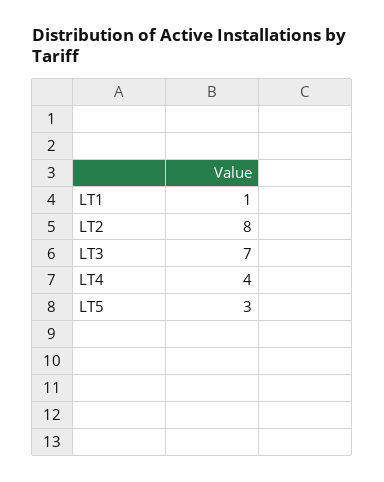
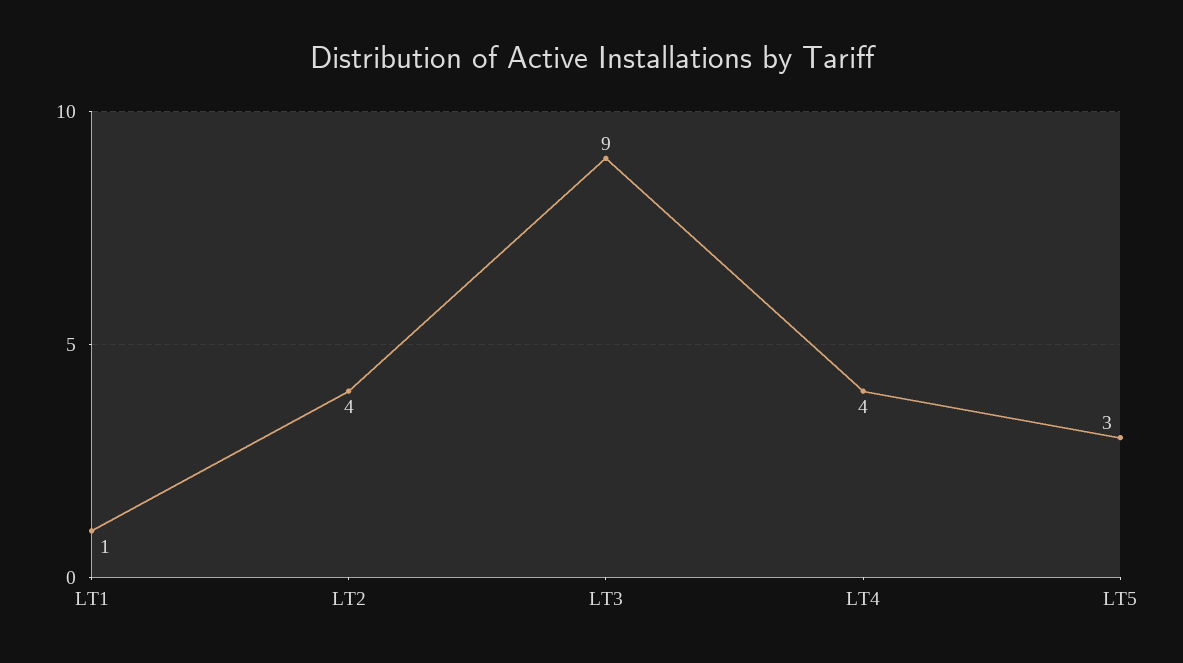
LT2: 8 -> 4
LT3: 7 -> 9

